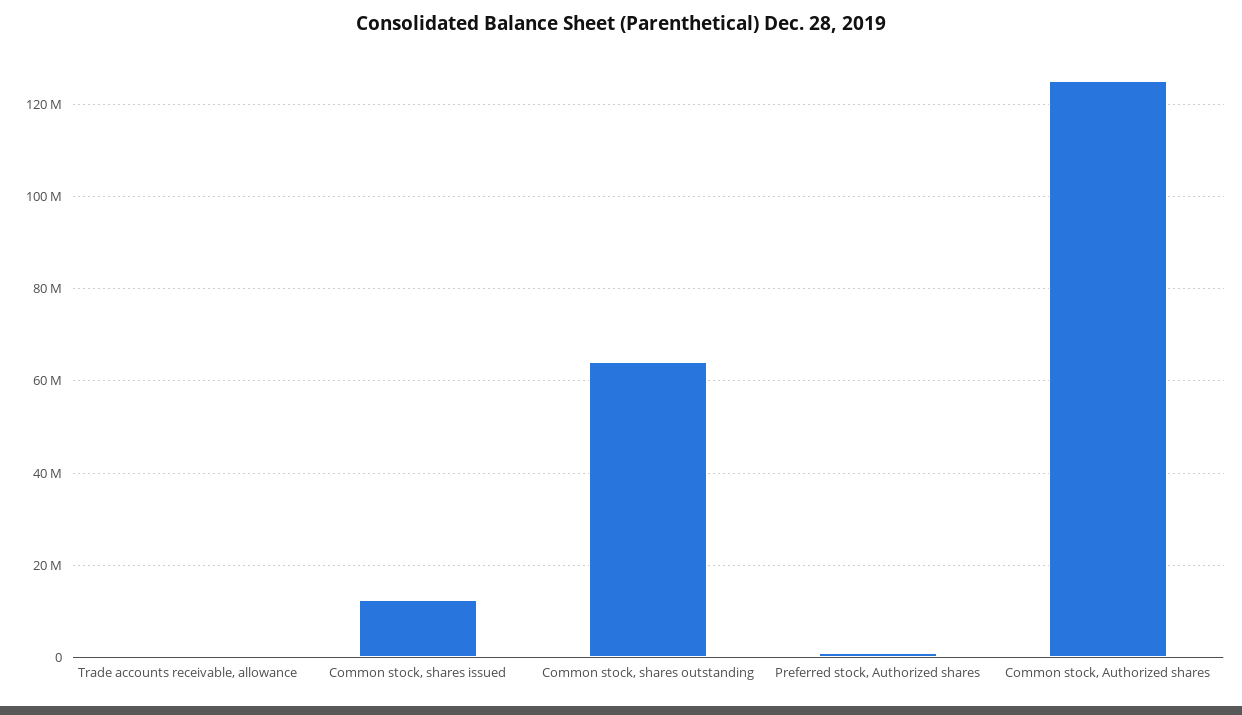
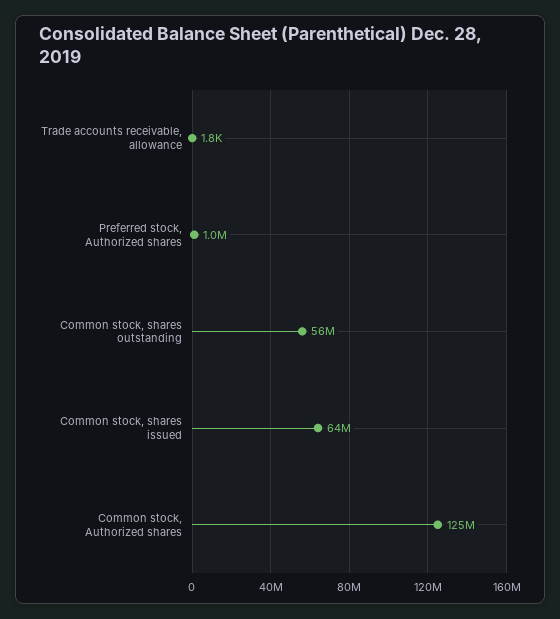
Common stock, shares issued: 12000000 -> 64000000
Common stock, shares outstanding: 64000000 -> 56000000

